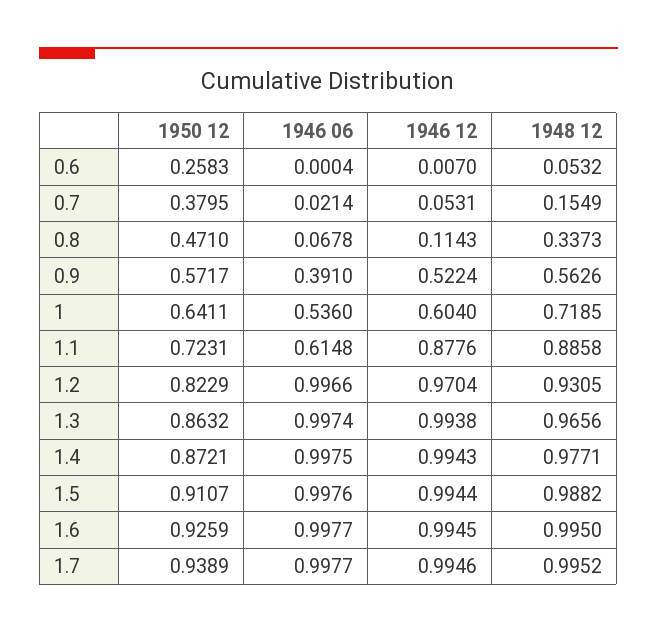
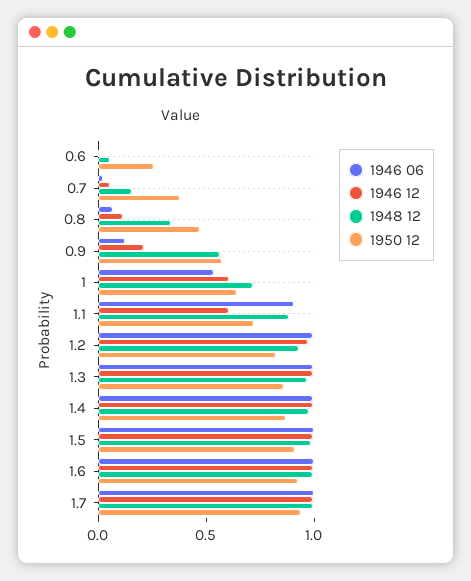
1946 06, 0.9: 0.391 -> 0.1
1946 12, 0.9: 0.5224 -> 0.2
1946 06, 1.1: 0.6148 -> 0.9
1946 12, 1.1: 0.8776 -> 0.6

